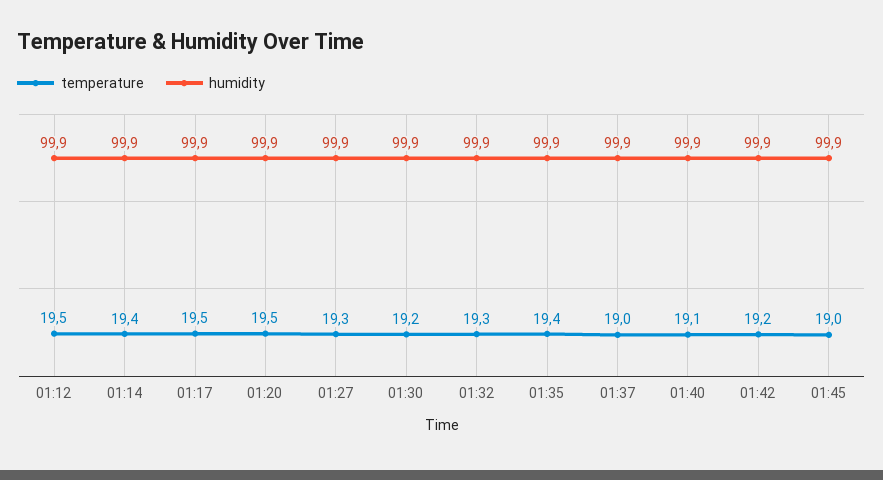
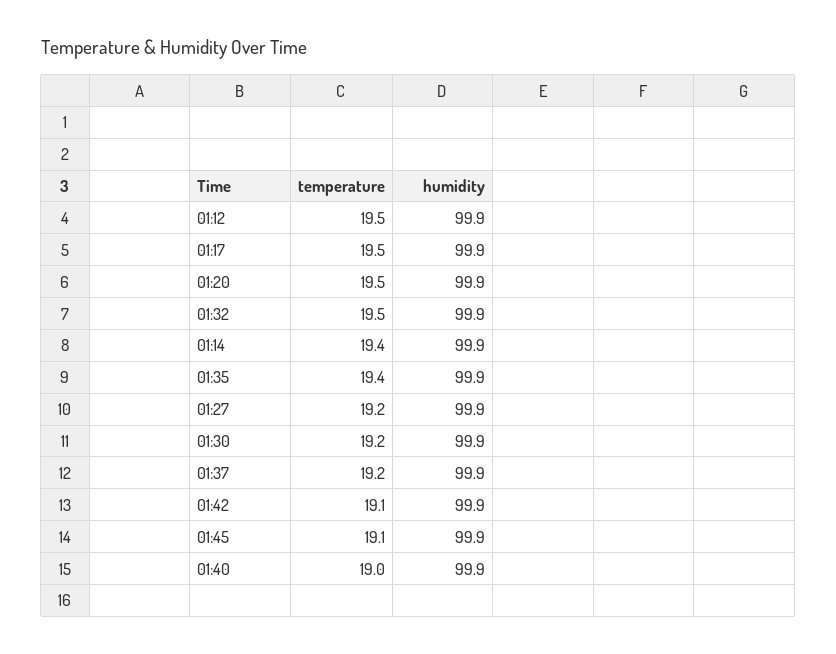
temperature, 01:27: 19.3 -> 19.2
temperature, 01:32: 19.3 -> 19.5
temperature, 01:37: 19 -> 19.2
temperature, 01:40: 19.1 -> 19
temperature, 01:42: 19.2 -> 19.1
temperature, 01:45: 19 -> 19.1

